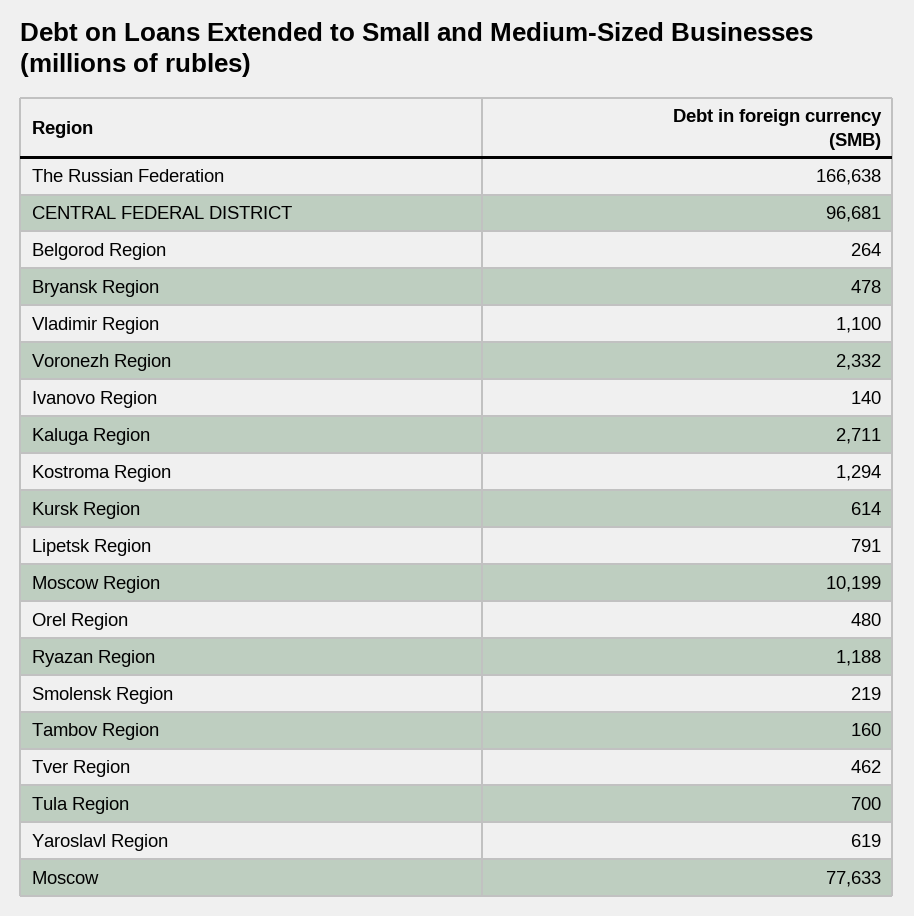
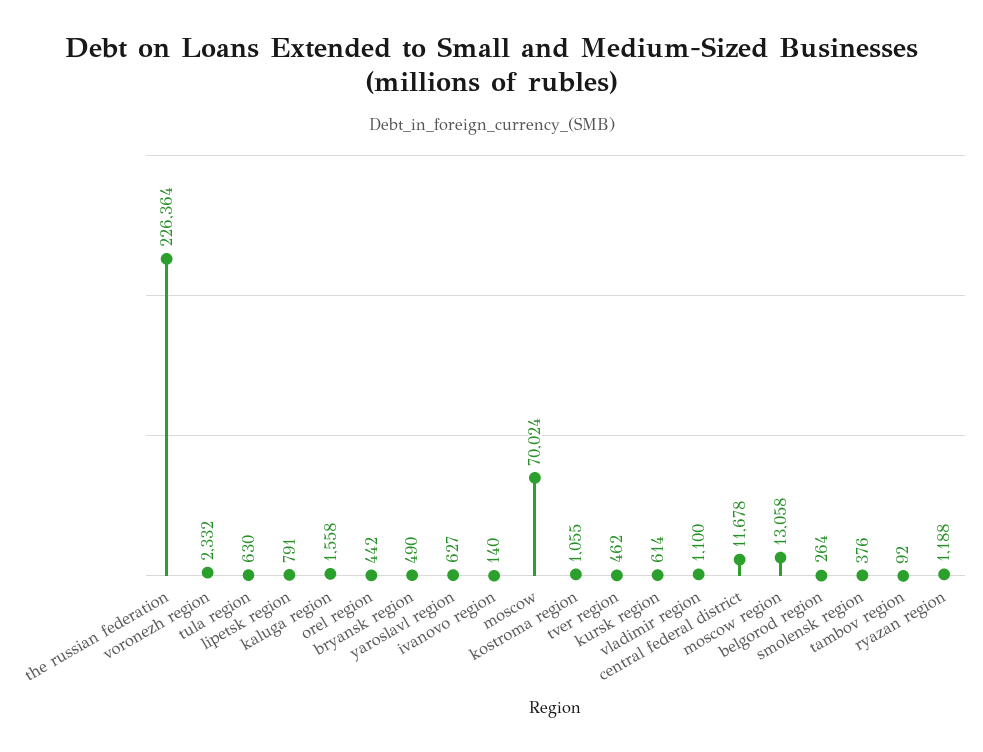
The Russian Federation: 166638 -> 226364
CENTRAL FEDERAL DISTRICT: 96681 -> 11678
Bryansk Region: 478 -> 490
Kaluga Region: 2711 -> 1558
Kostroma Region: 1294 -> 1055
Moscow Region: 10199 -> 13058
Orel Region: 480 -> 442
Smolensk Region: 219 -> 376
Tambov Region: 160 -> 92
Tula Region: 700 -> 630
Yaroslavl Region: 619 -> 627
Moscow: 77633 -> 70024

